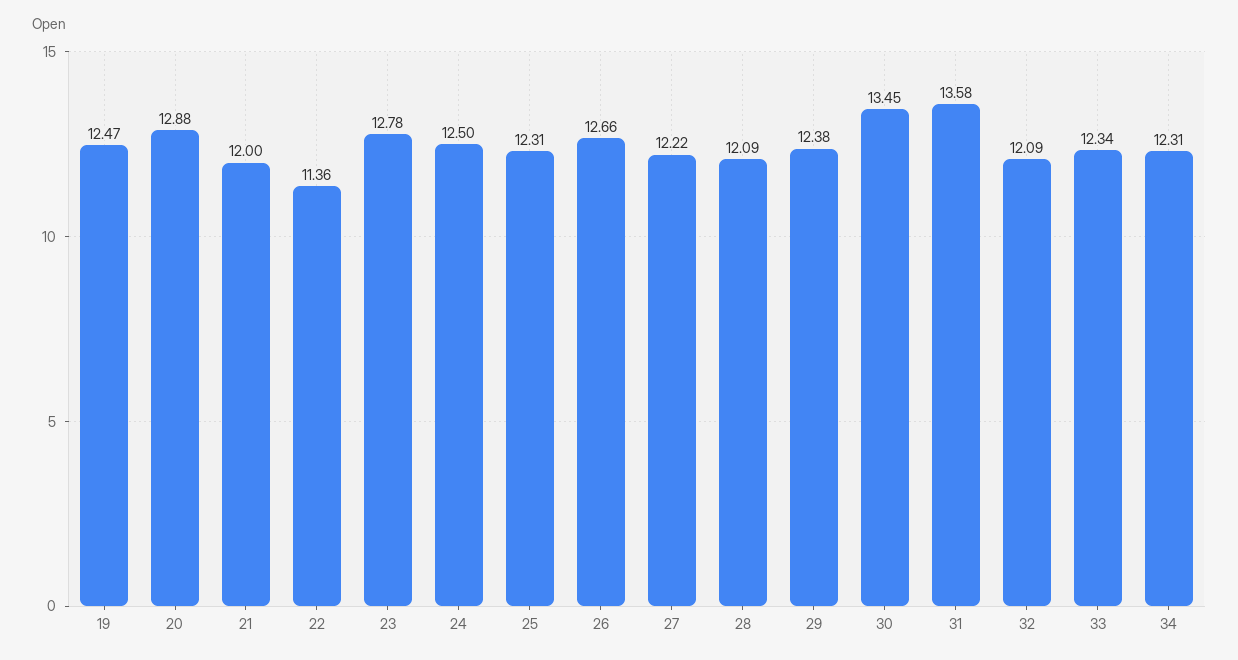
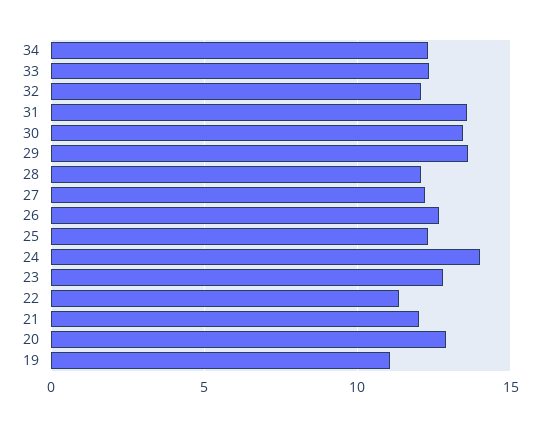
19: 12.47 -> 11
24: 12.5 -> 14
29: 12.38 -> 13.5

